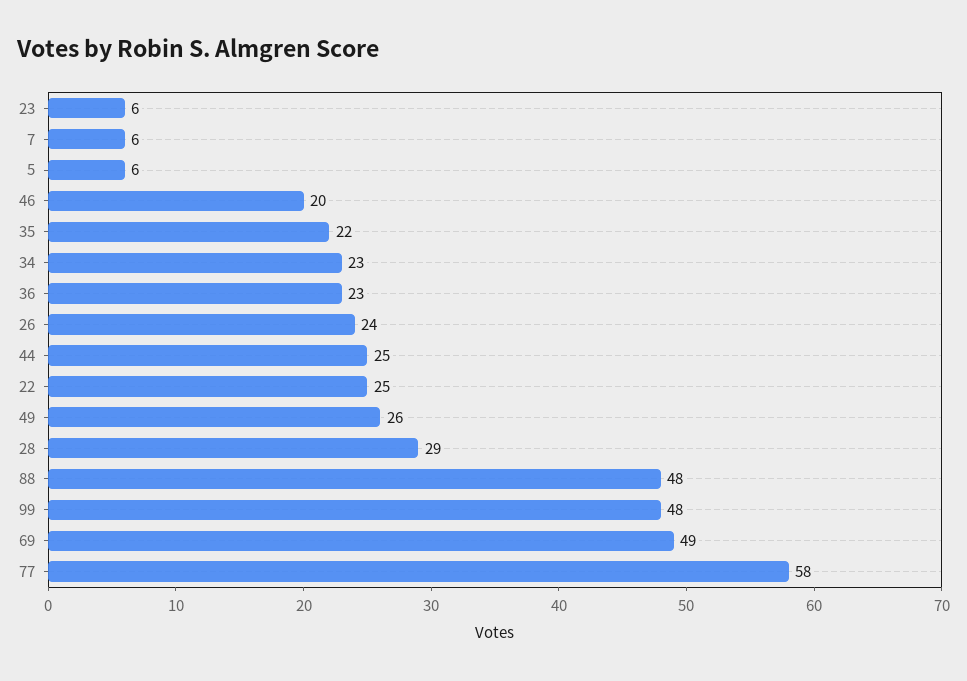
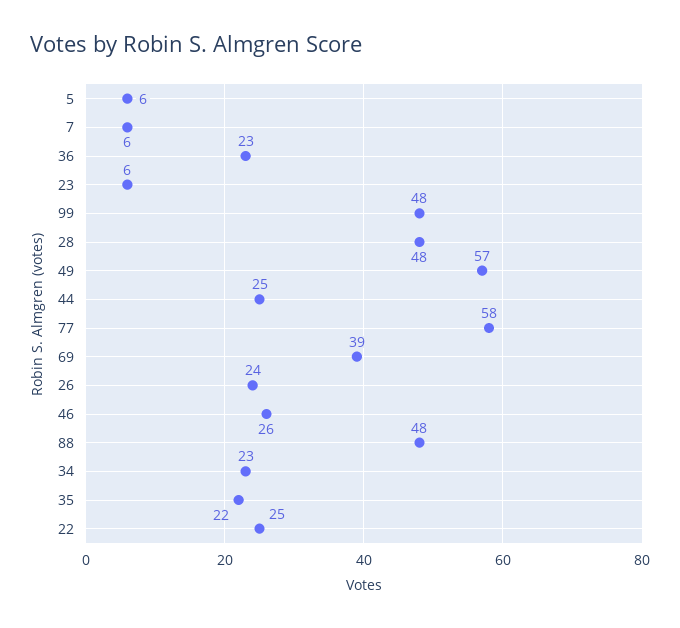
46: 20 -> 26
49: 26 -> 57
28: 29 -> 48
69: 49 -> 39

